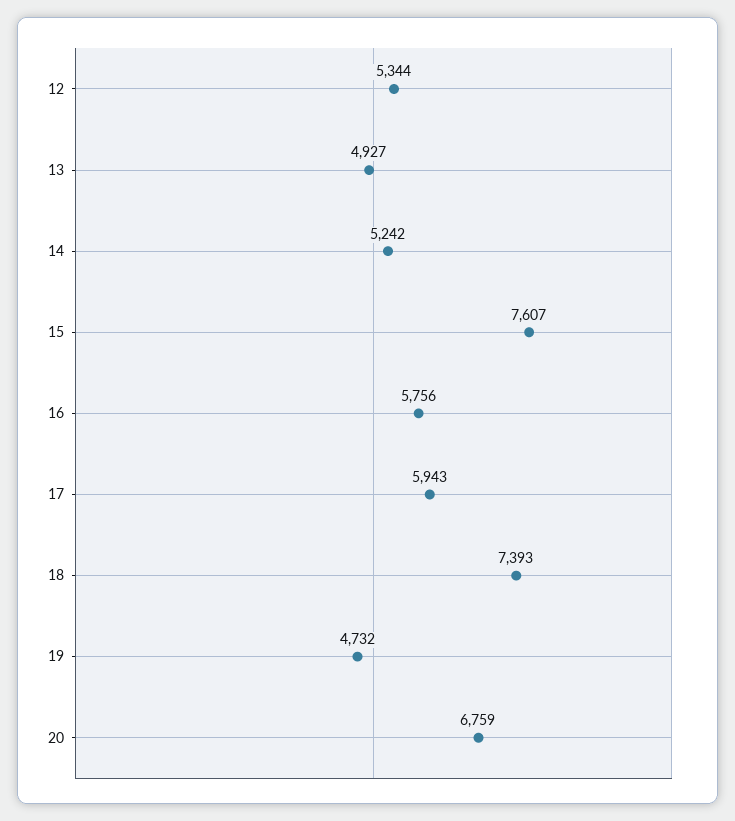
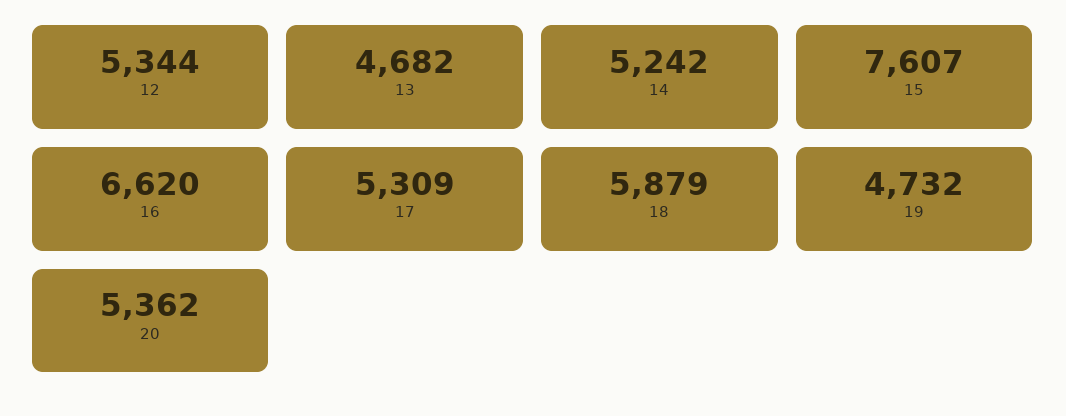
13: 4927 -> 4682
16: 5756 -> 6620
17: 5943 -> 5309
18: 7393 -> 5879
20: 6759 -> 5362

